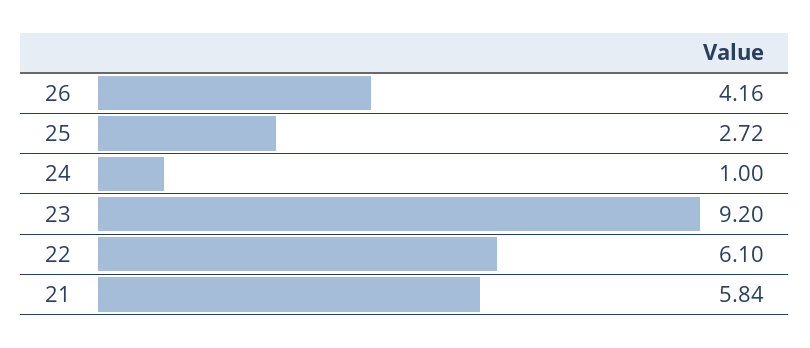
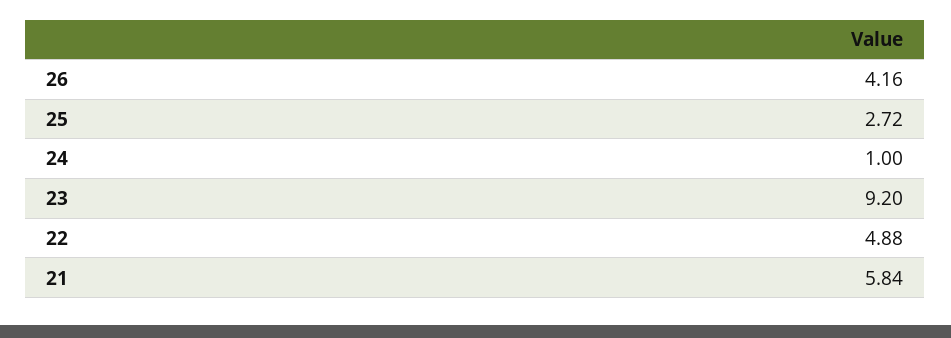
22: 6.1 -> 4.88

